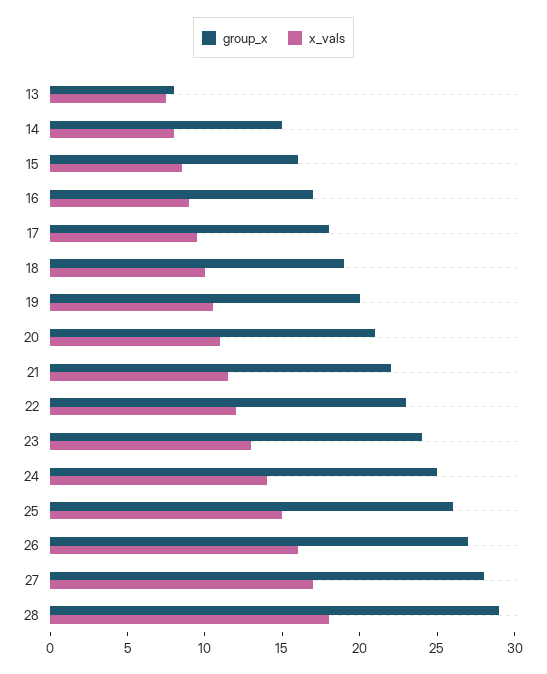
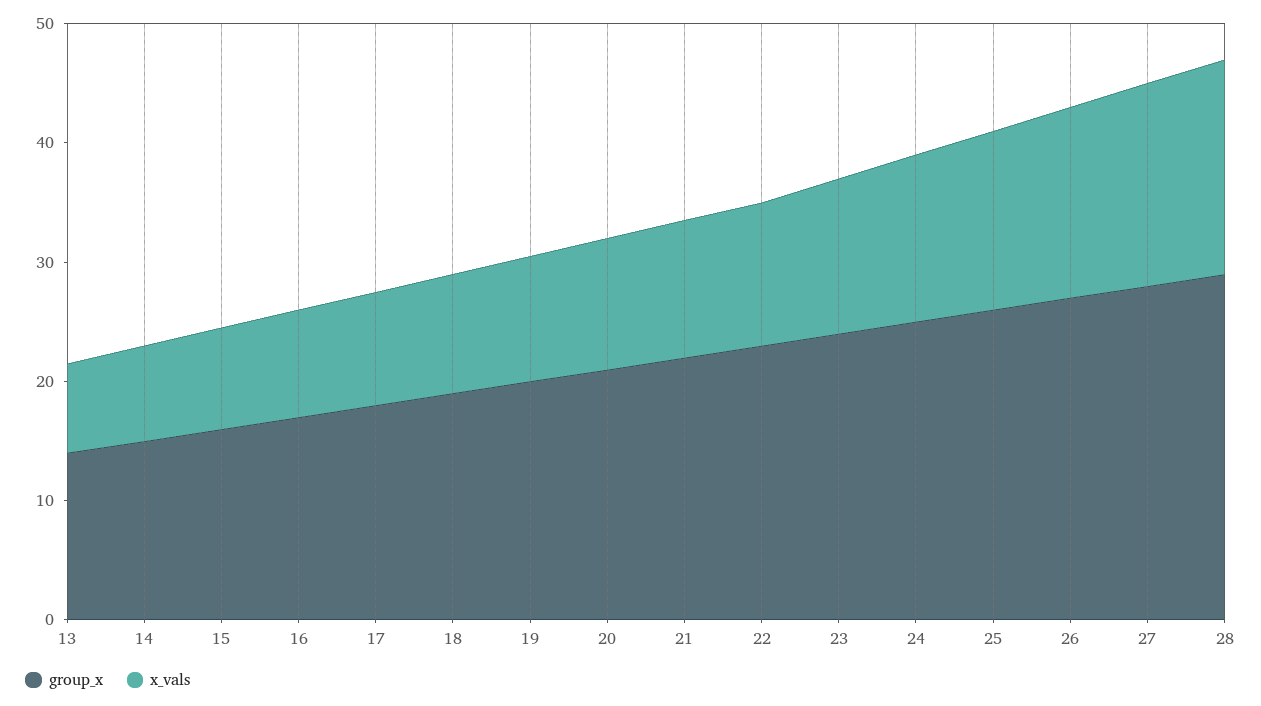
group_x, 13: 8 -> 14

